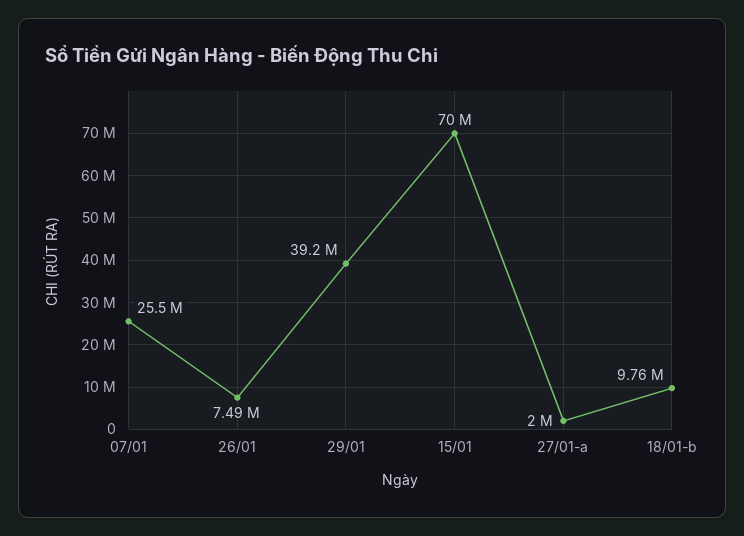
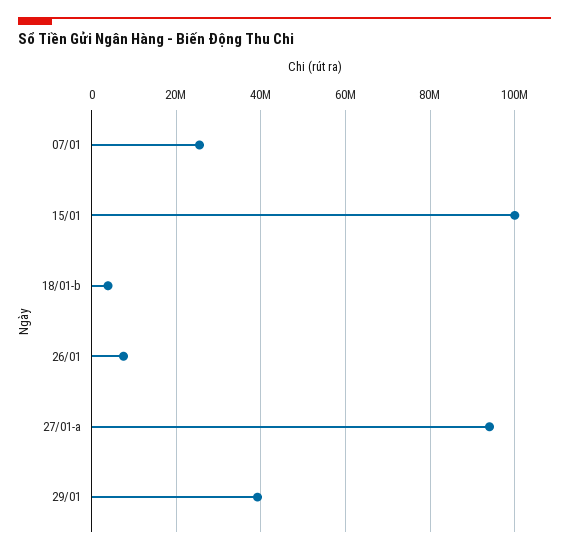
15/01: 70000000 -> 100000000
27/01-a: 2000000 -> 94000000
18/01-b: 9760000 -> 4000000

